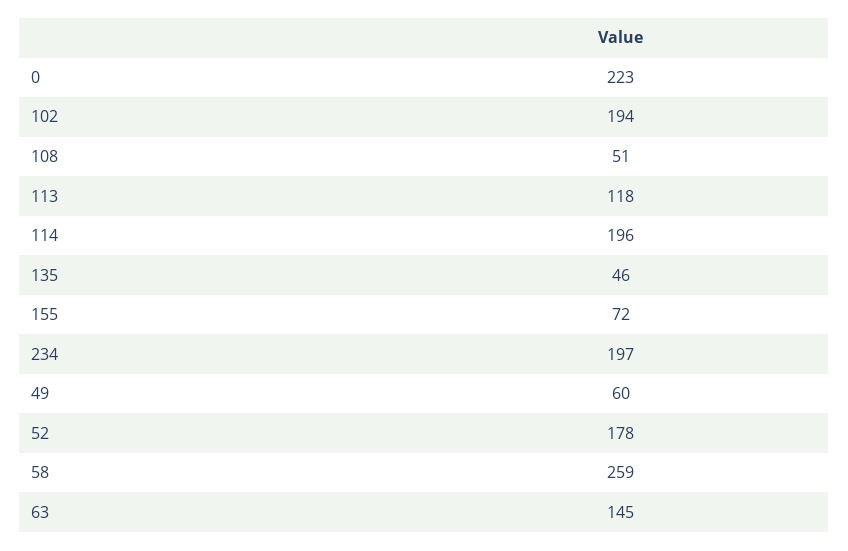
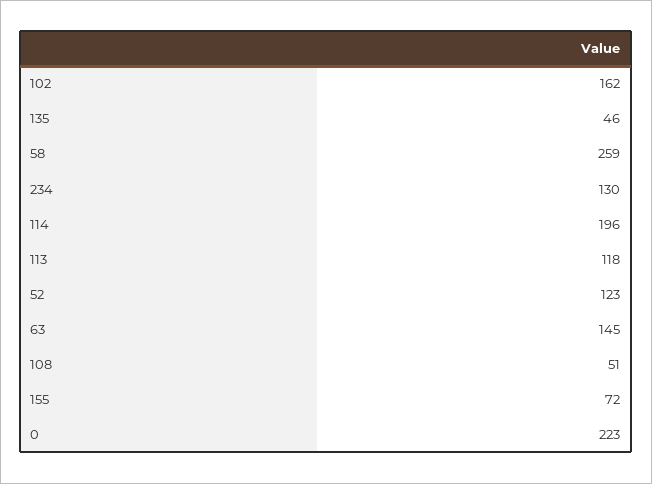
102: 194 -> 162
234: 197 -> 130
49: 60 -> none
52: 178 -> 123

